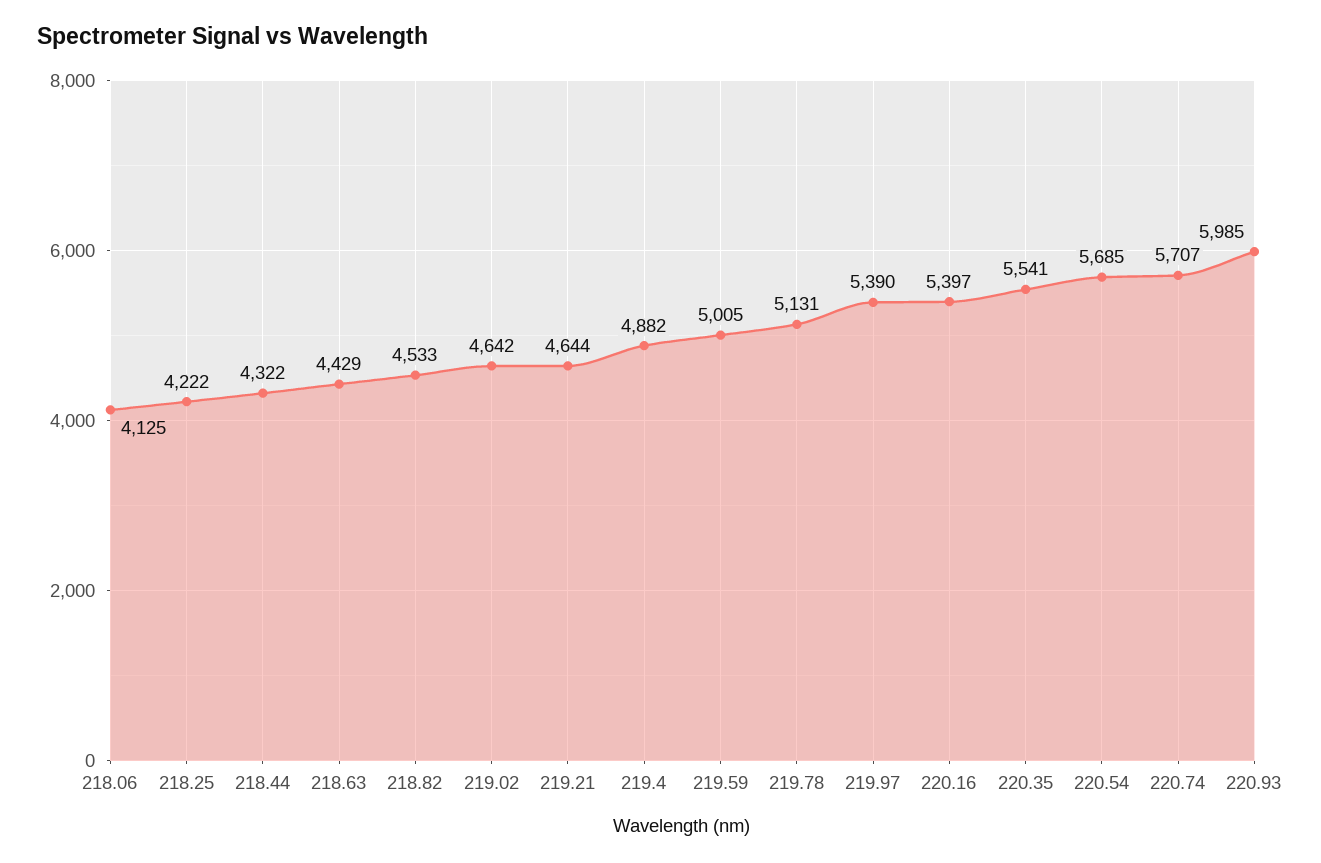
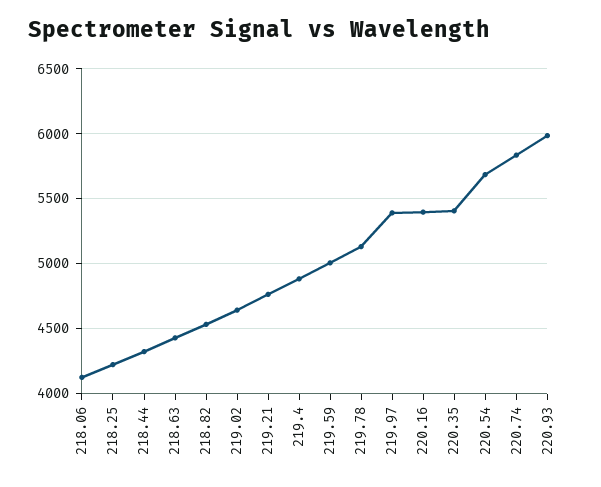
219.21: 4644 -> 4750
220.35: 5541 -> 5400
220.74: 5707 -> 5850

